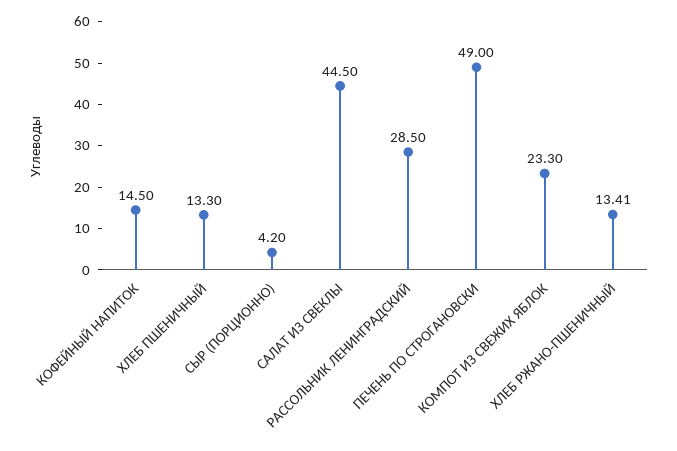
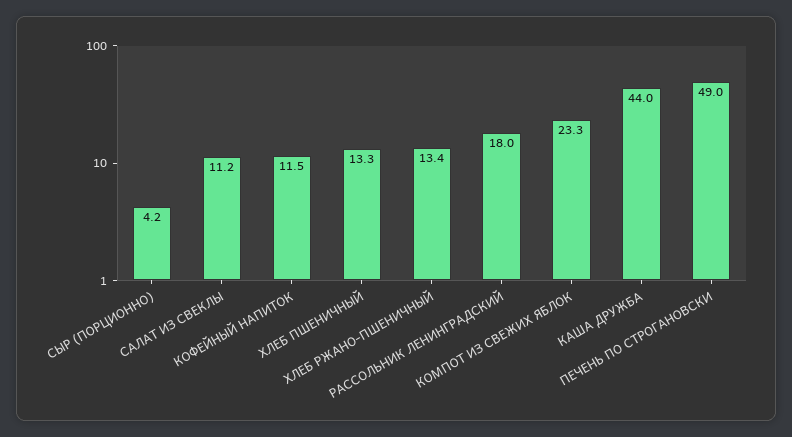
КОФЕЙНЫЙ НАПИТОК: 14.5 -> 11.5
САЛАТ ИЗ СВЕКЛЫ: 44.5 -> 11.2
РАССОЛЬНИК ЛЕНИНГРАДСКИЙ: 28.5 -> 18
КАША ДРУЖБА: none -> 44

